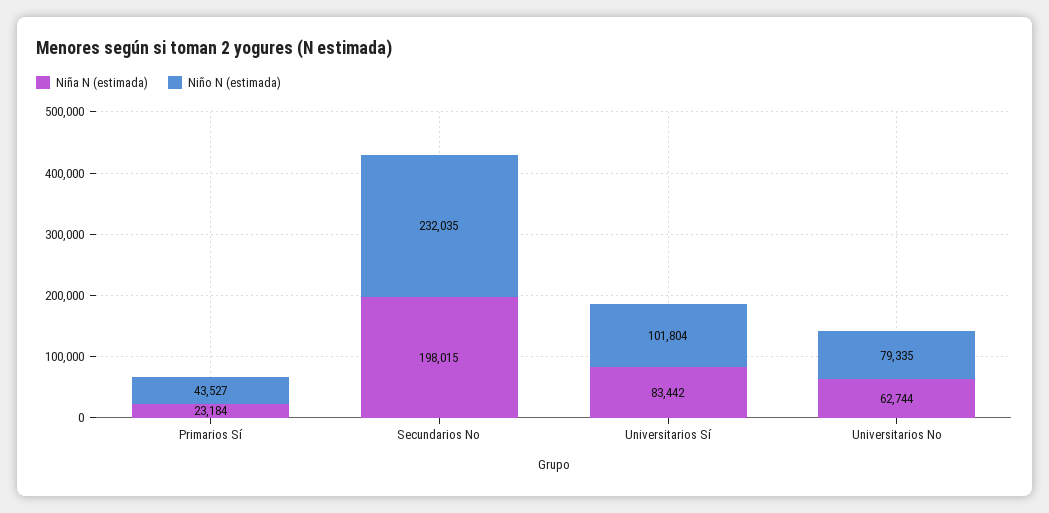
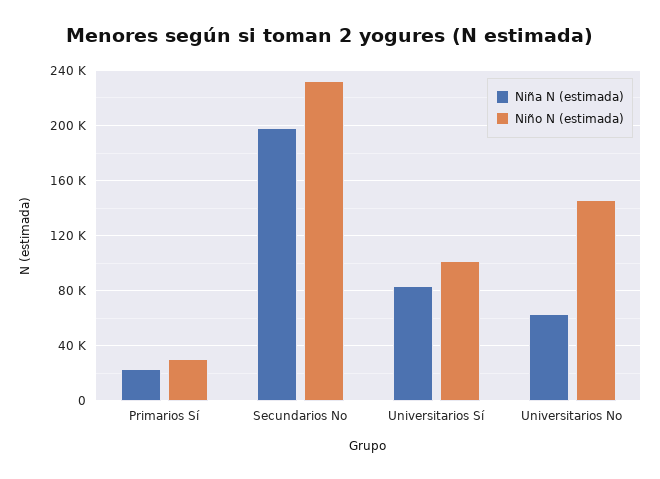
Niño N (estimada), Primarios Sí: 43527 -> 30000
Niño N (estimada), Universitarios No: 79335 -> 145000

